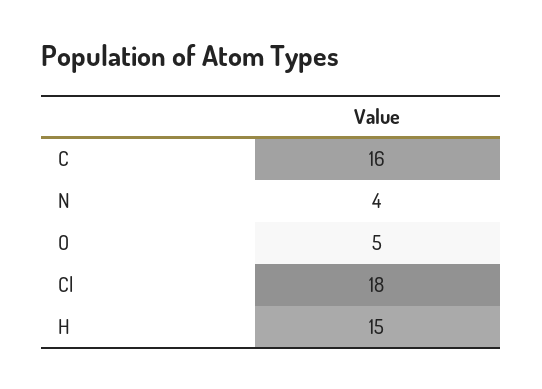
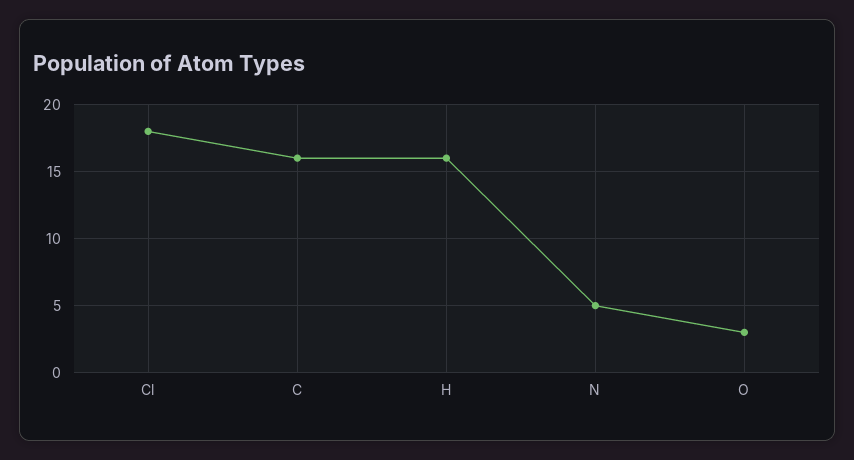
N: 4 -> 5
O: 5 -> 3
H: 15 -> 16

